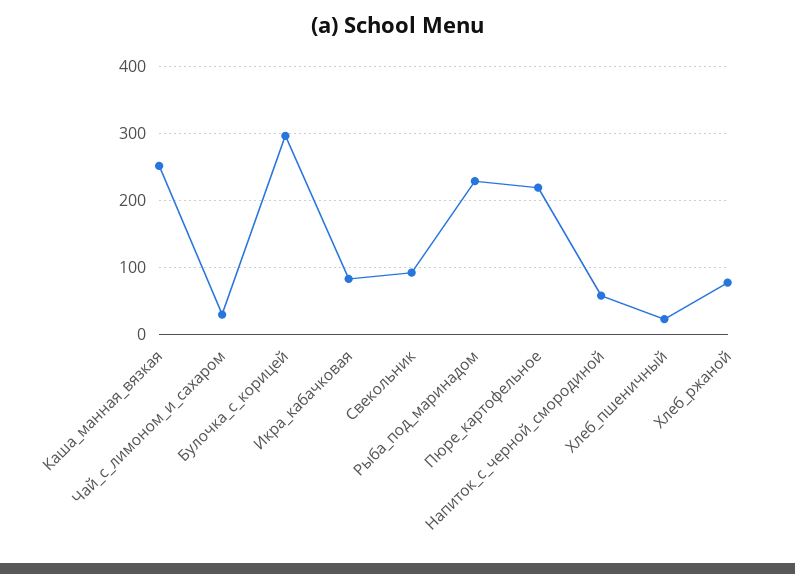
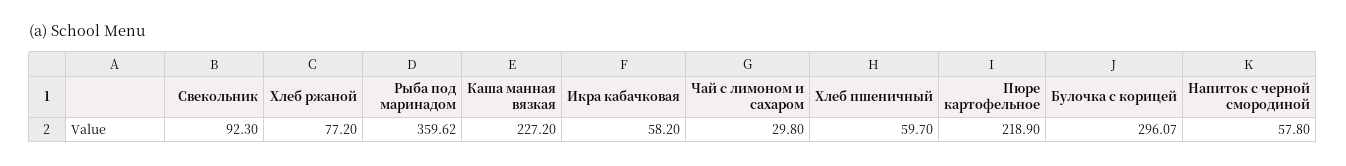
Каша_манная_вязкая: 250 -> 227.2
Икра_кабачковая: 80 -> 58.2
Рыба_под_маринадом: 230 -> 359.62
Хлеб_пшеничный: 20 -> 59.7

